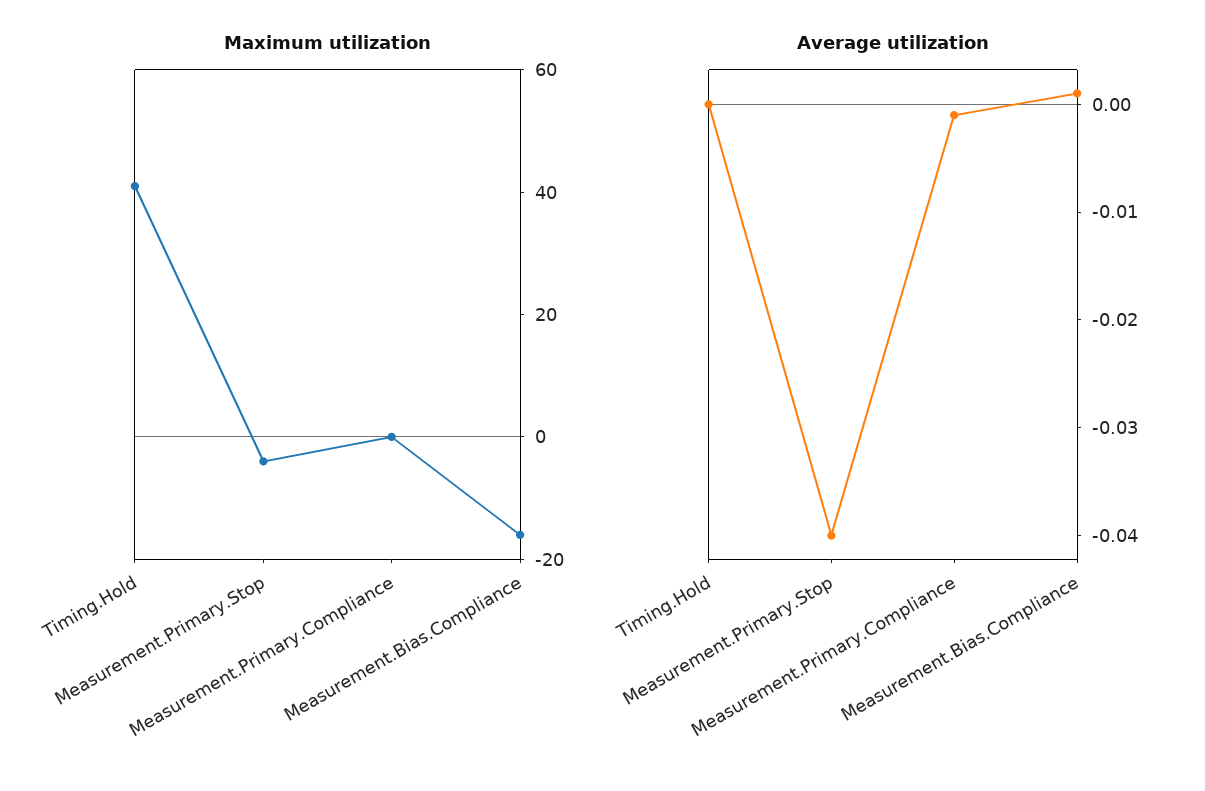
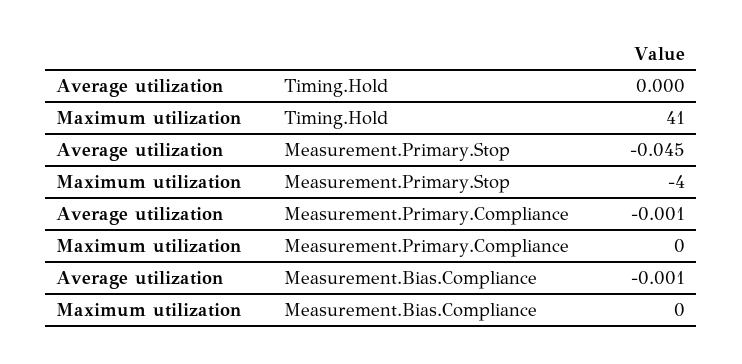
Maximum utilization, Measurement.Bias.Compliance: -15 -> 0
Average utilization, Measurement.Primary.Stop: -0.04 -> -0.045
Average utilization, Measurement.Bias.Compliance: 0.001 -> -0.001

